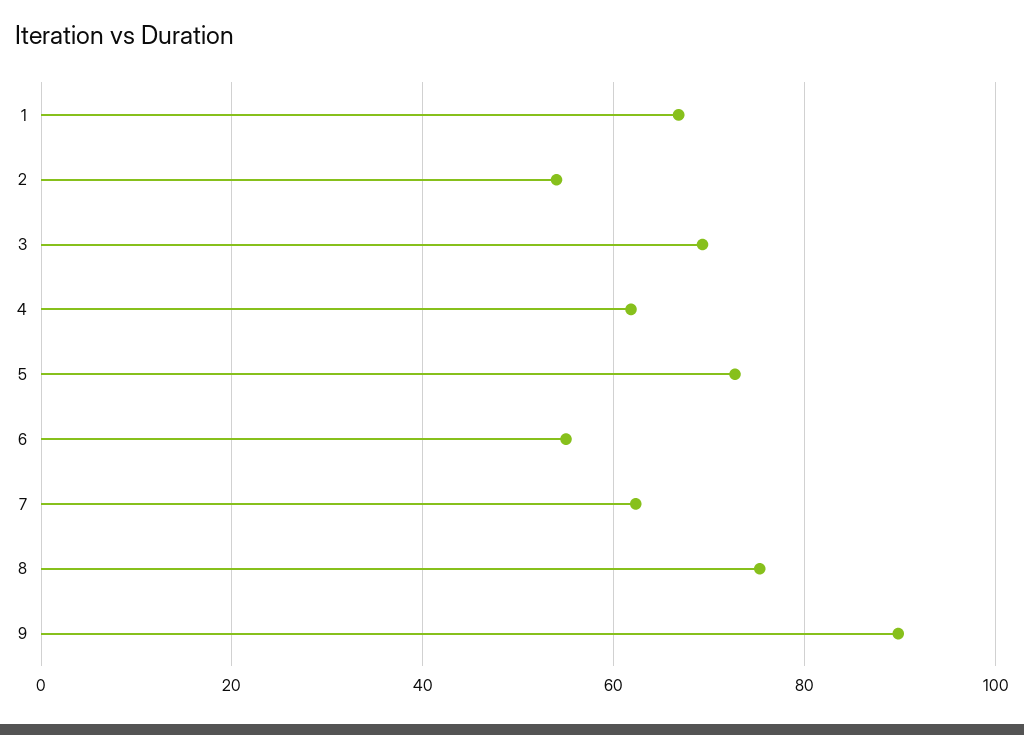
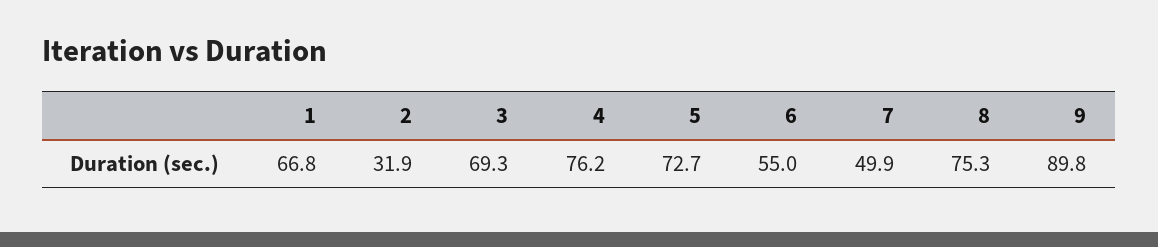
2: 54 -> 31.9
4: 62 -> 76.2
7: 62 -> 49.9

